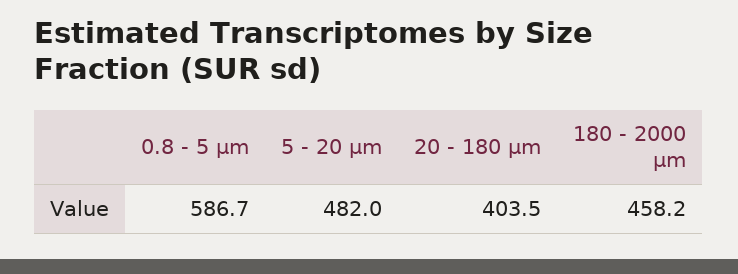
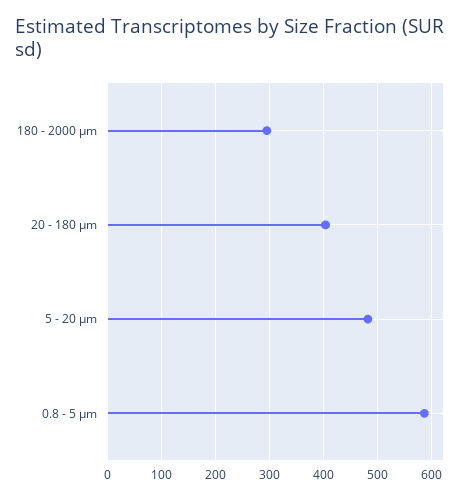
180 - 2000 µm: 458.2 -> 300

